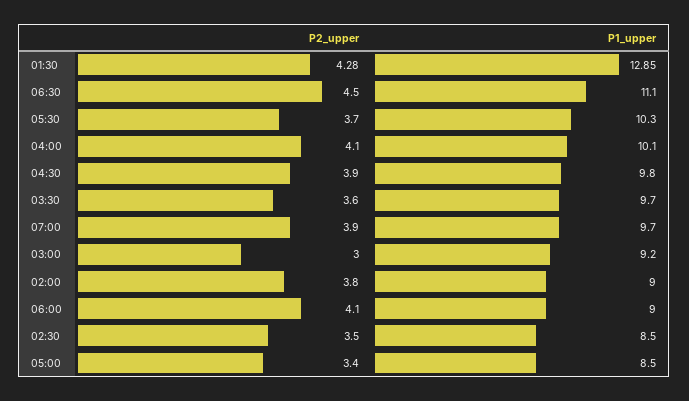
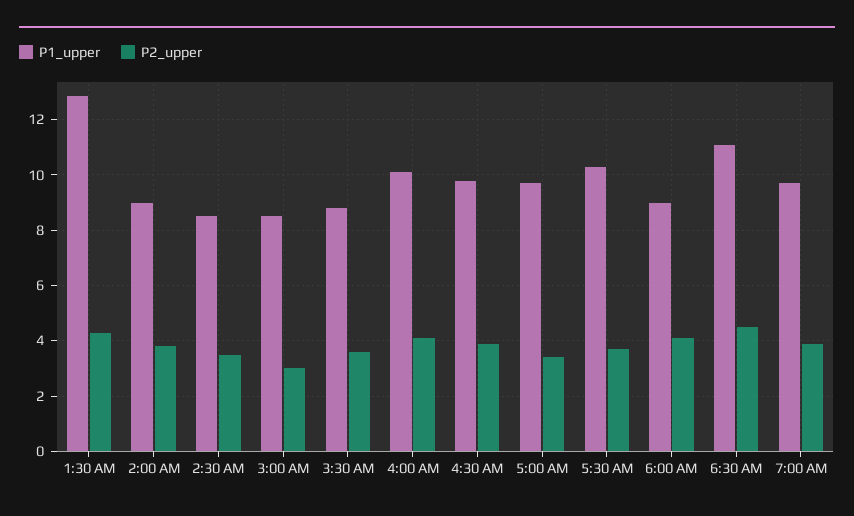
P1_upper, 03:30: 9.7 -> 8.75
P1_upper, 03:00: 9.2 -> 8.5
P1_upper, 05:00: 8.5 -> 9.75

